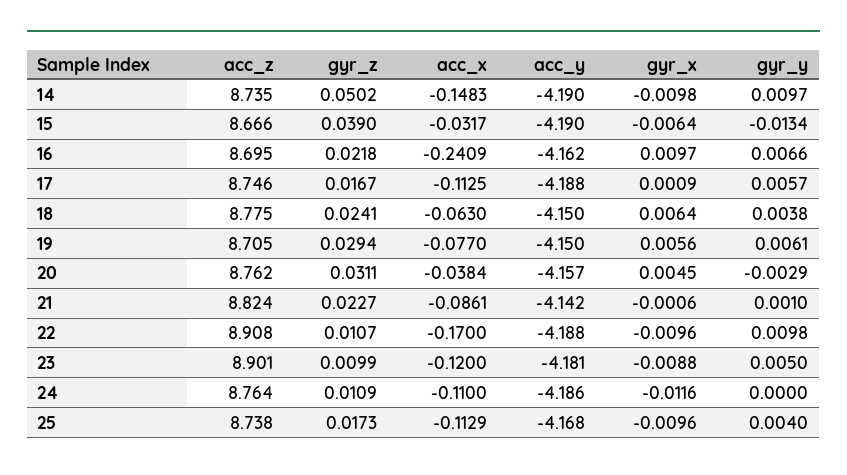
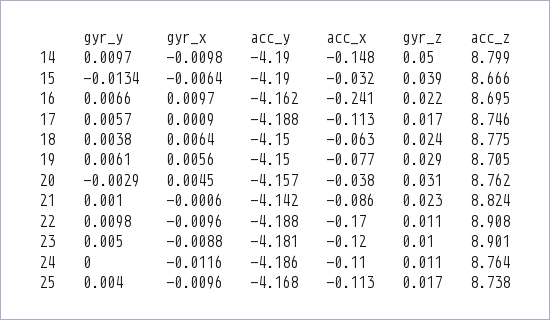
acc_z, 14: 8.735 -> 8.799

